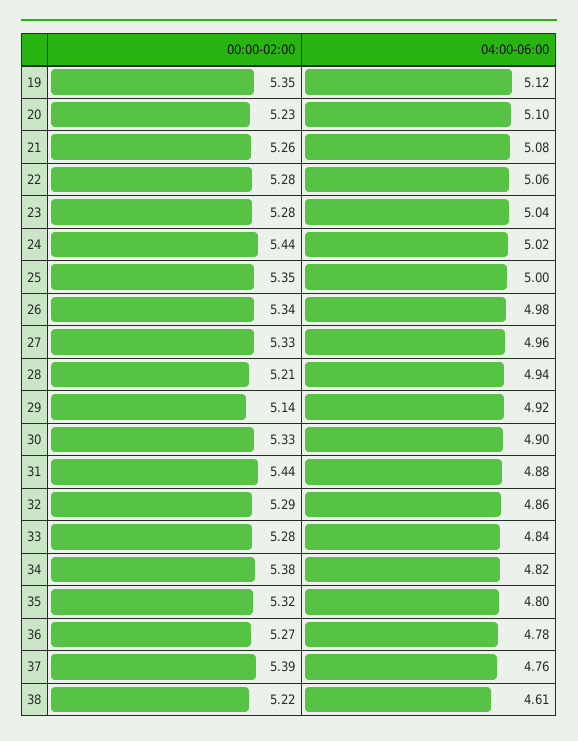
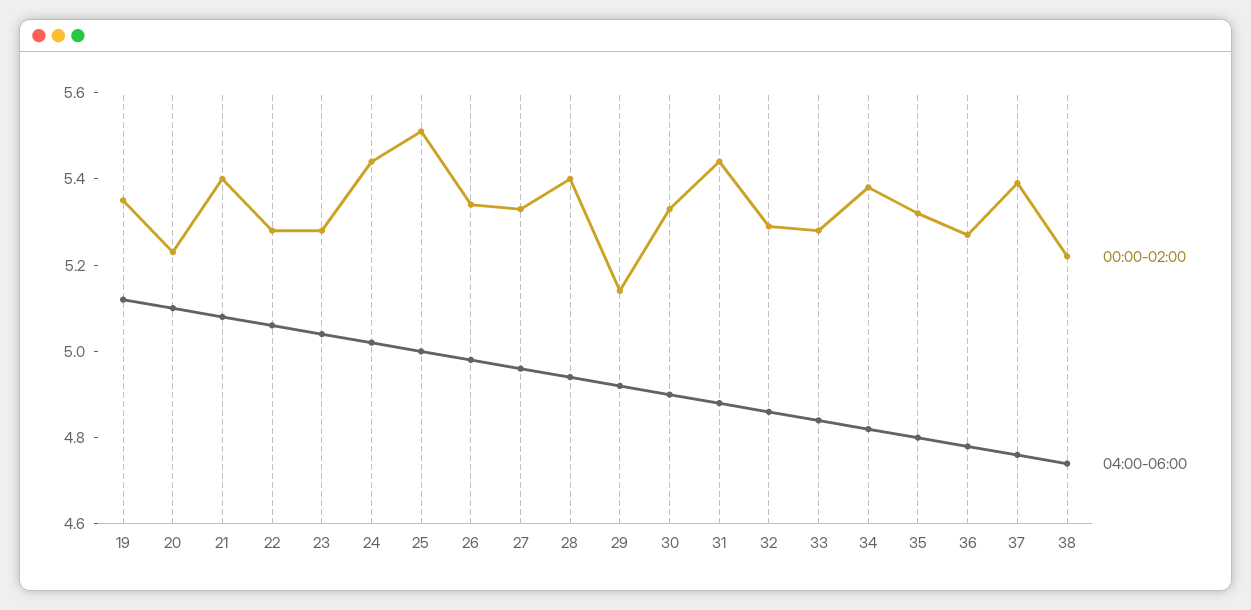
00:00-02:00, 21: 5.26 -> 5.4
00:00-02:00, 25: 5.35 -> 5.5
00:00-02:00, 28: 5.21 -> 5.4
04:00-06:00, 38: 4.61 -> 4.75

